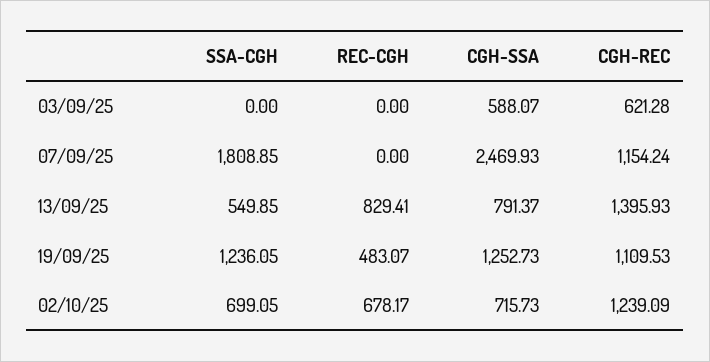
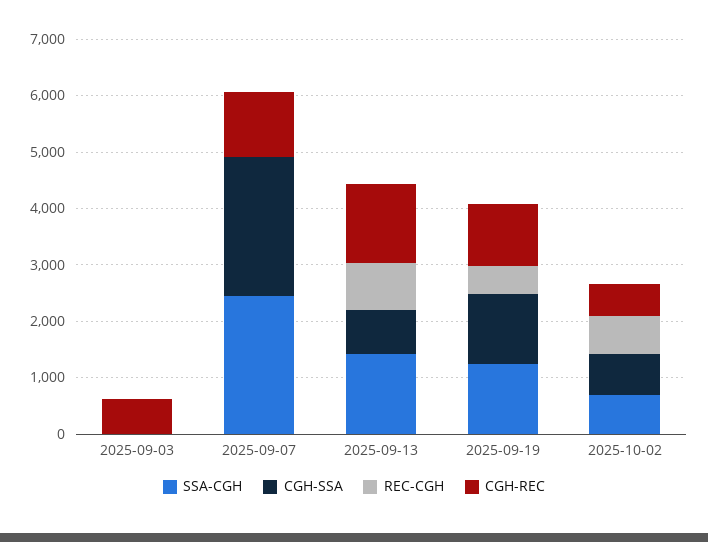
CGH-SSA, 03/09/25: 588.07 -> 0
SSA-CGH, 07/09/25: 1808.85 -> 2400
SSA-CGH, 13/09/25: 549.85 -> 1400
CGH-REC, 02/10/25: 1239.09 -> 600

